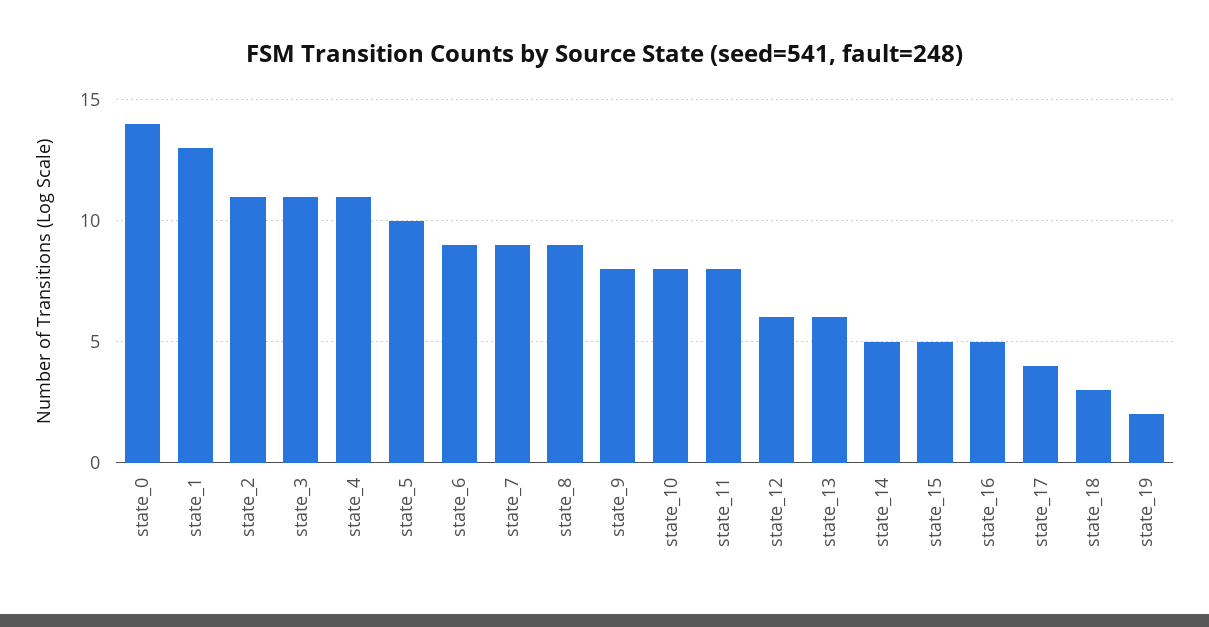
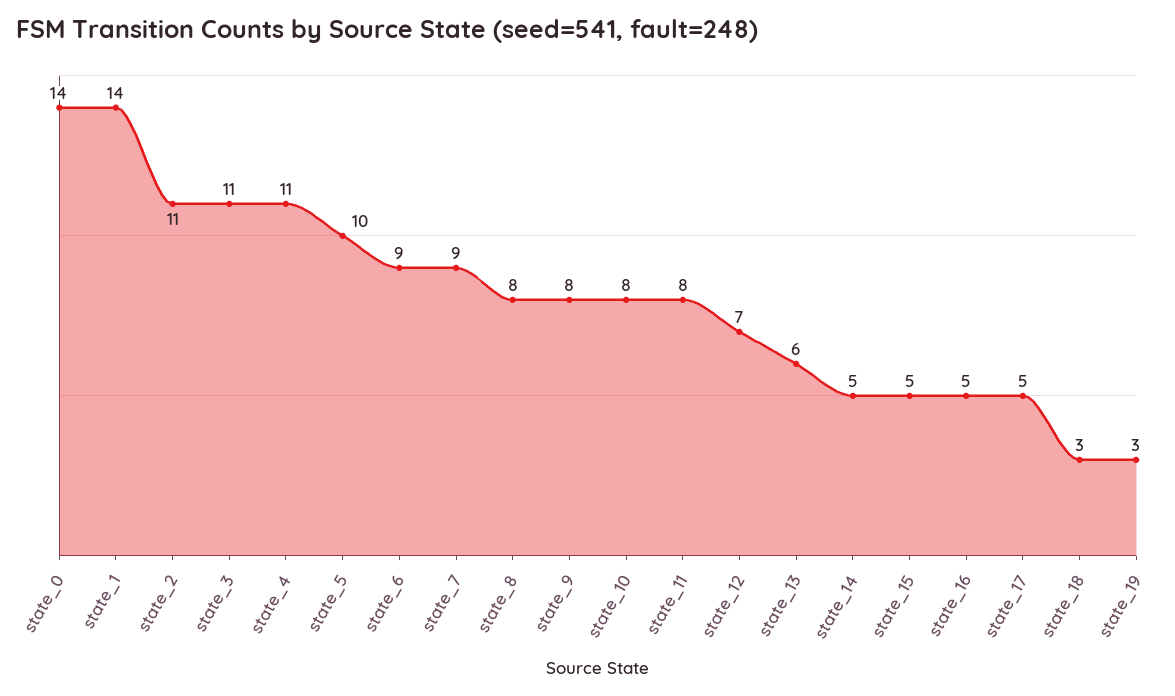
state_1: 13 -> 14
state_8: 9 -> 8
state_12: 6 -> 7
state_17: 4 -> 5
state_19: 2 -> 3

